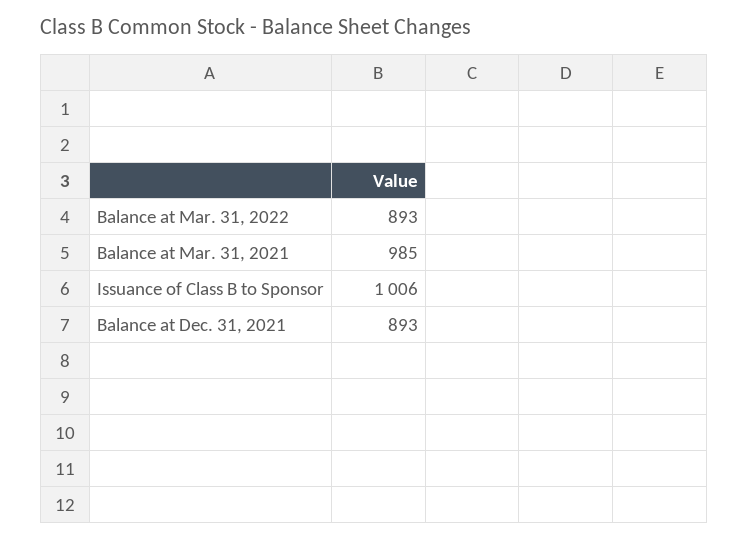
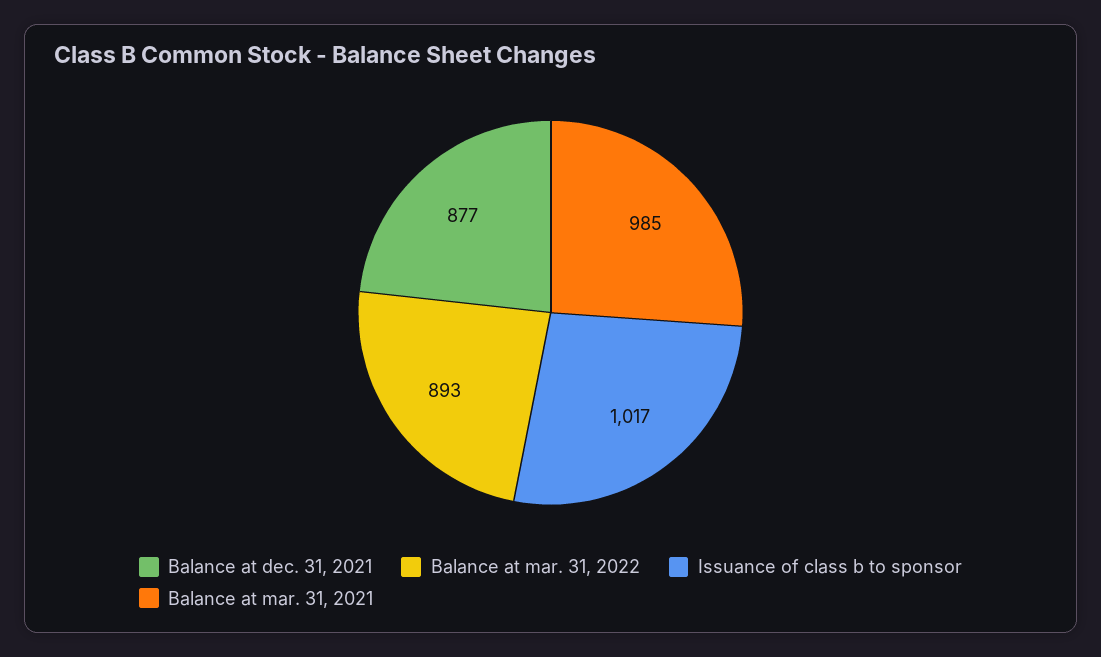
Issuance of Class B to Sponsor: 1006 -> 1017
Balance at Dec. 31, 2021: 893 -> 877

